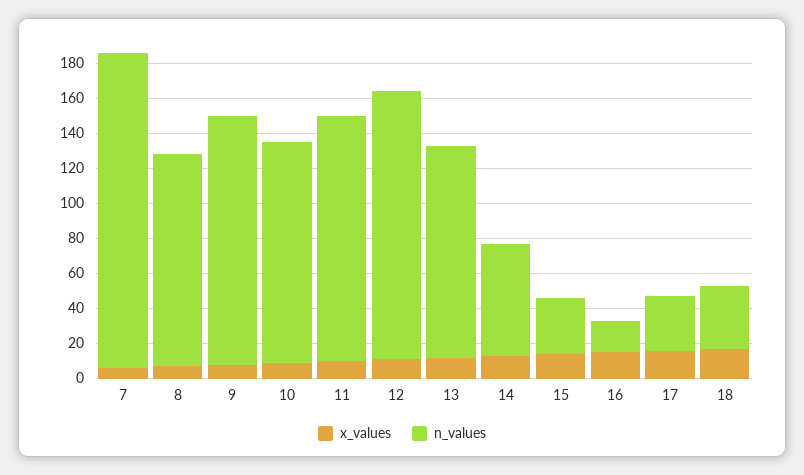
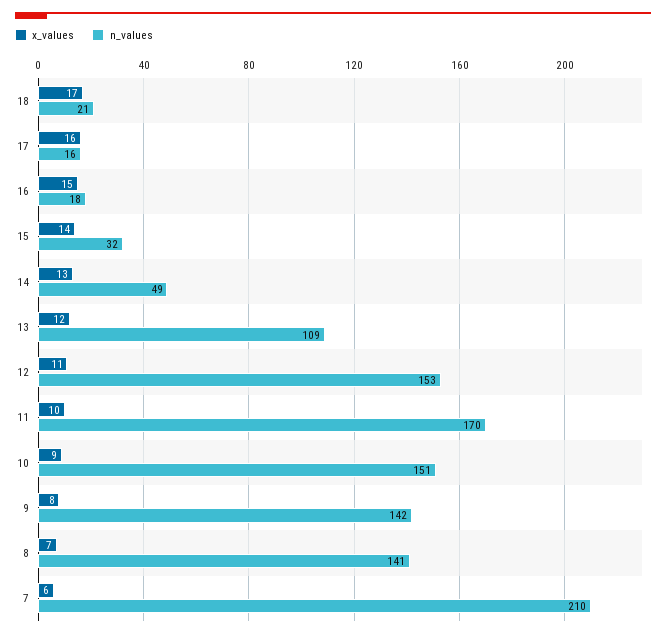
n_values, 7: 180 -> 210
n_values, 8: 120 -> 141
n_values, 10: 125 -> 151
n_values, 11: 140 -> 170
n_values, 13: 120 -> 109
n_values, 14: 65 -> 49
n_values, 17: 30 -> 16
n_values, 18: 35 -> 21

